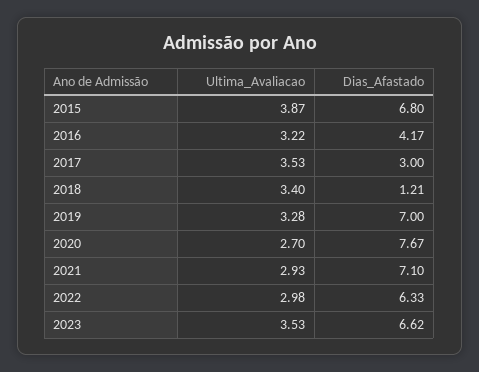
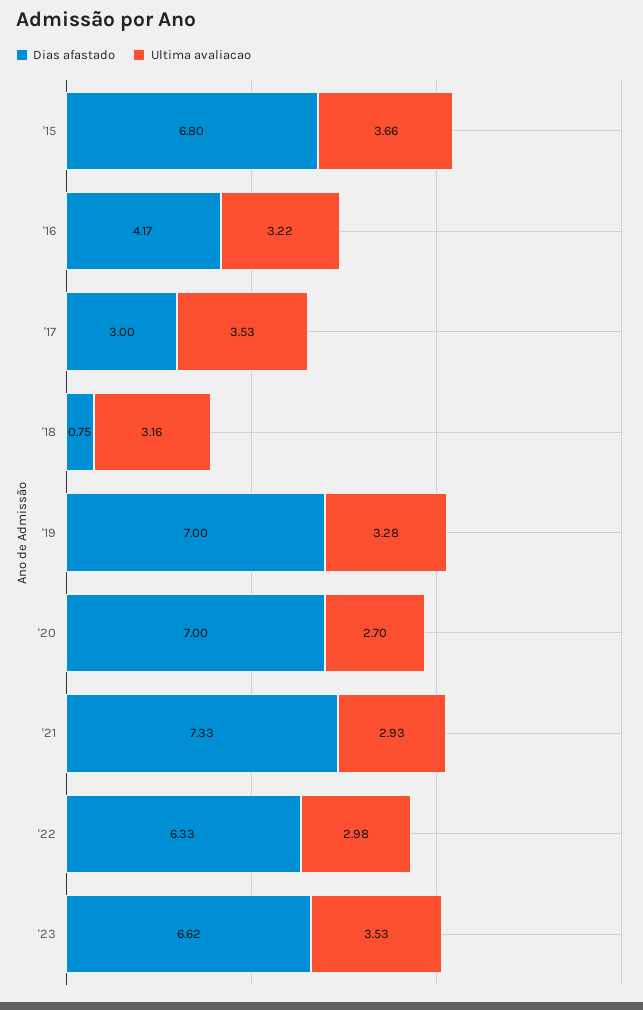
Ultima_Avaliacao, 2015: 3.87 -> 3.66
Ultima_Avaliacao, 2018: 3.4 -> 3.16
Dias_Afastado, 2018: 1.21 -> 0.75
Dias_Afastado, 2020: 7.67 -> 7
Dias_Afastado, 2021: 7.1 -> 7.33

